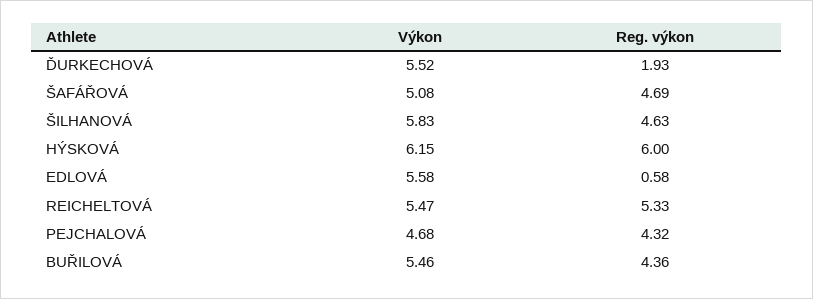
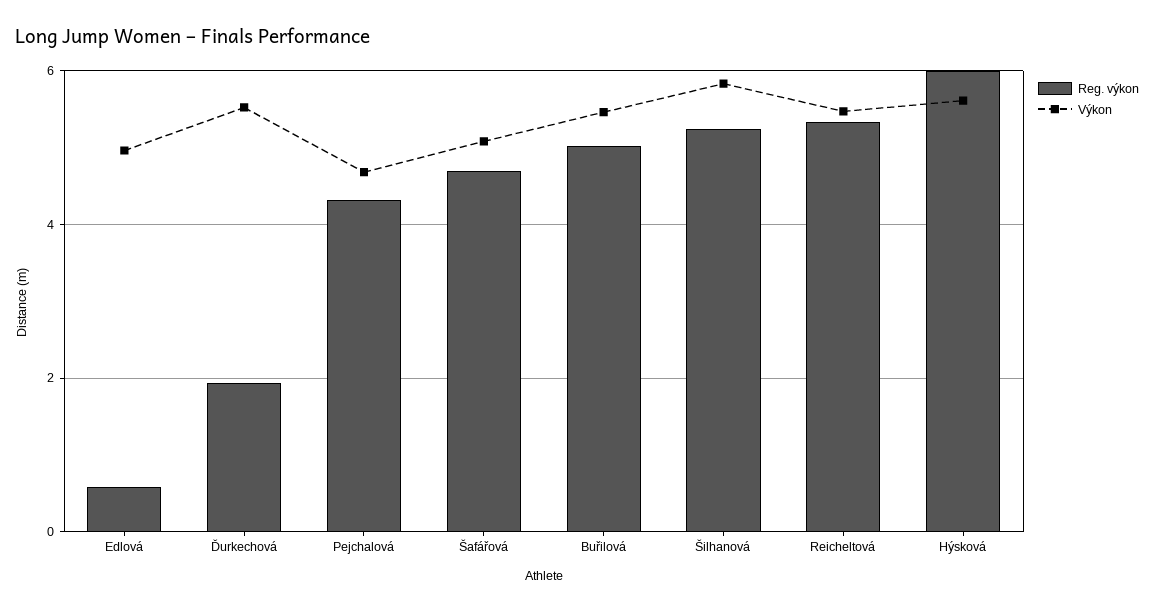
Reg. výkon, ŠILHANOVÁ: 4.63 -> 5.2
Výkon, HÝSKOVÁ: 6.15 -> 5.6
Výkon, EDLOVÁ: 5.58 -> 5
Reg. výkon, BUŘILOVÁ: 4.36 -> 5

